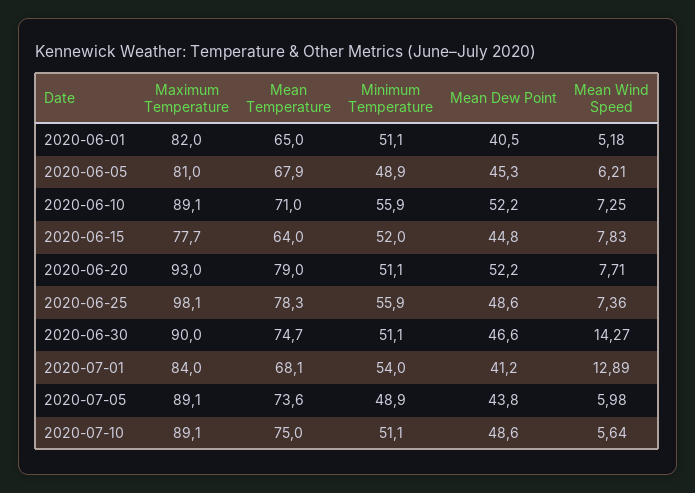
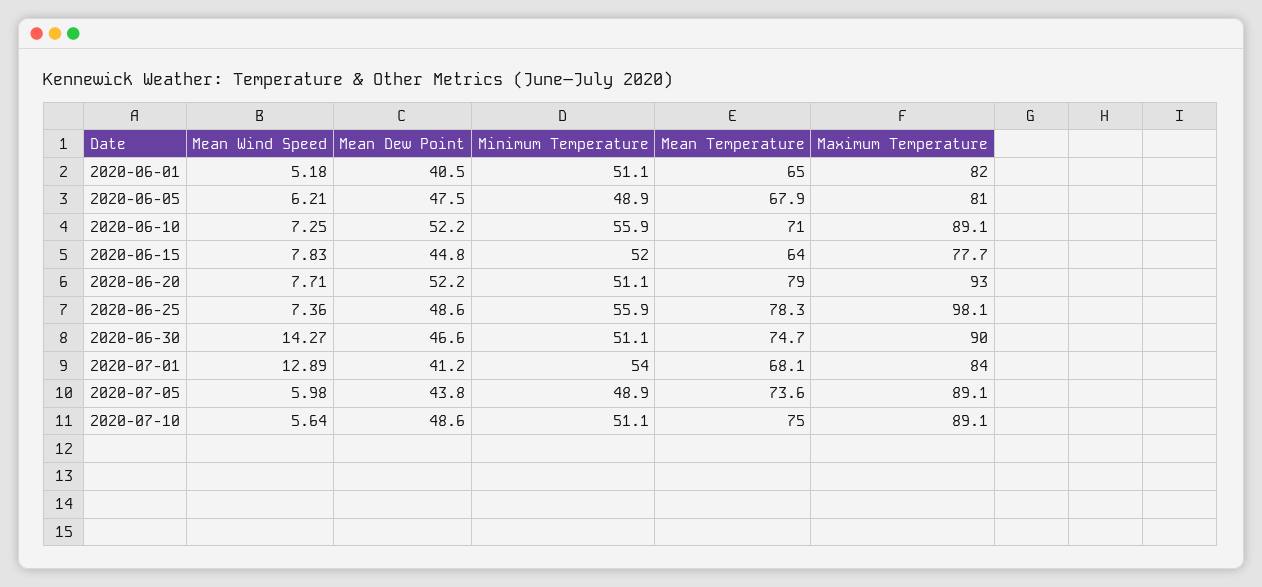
Mean Dew Point, 2020-06-05: 45.3 -> 47.5

